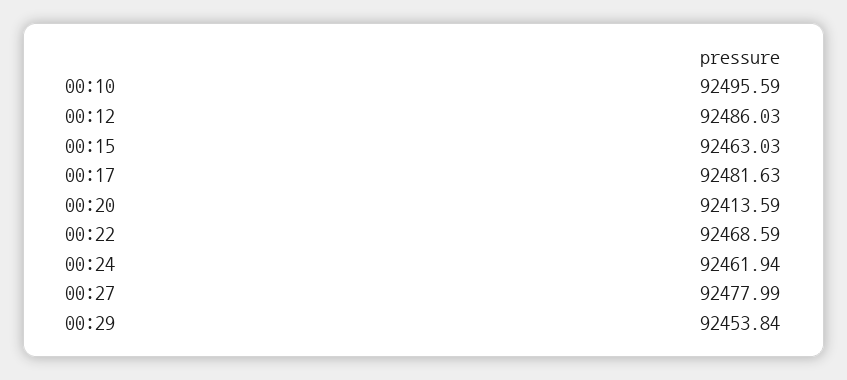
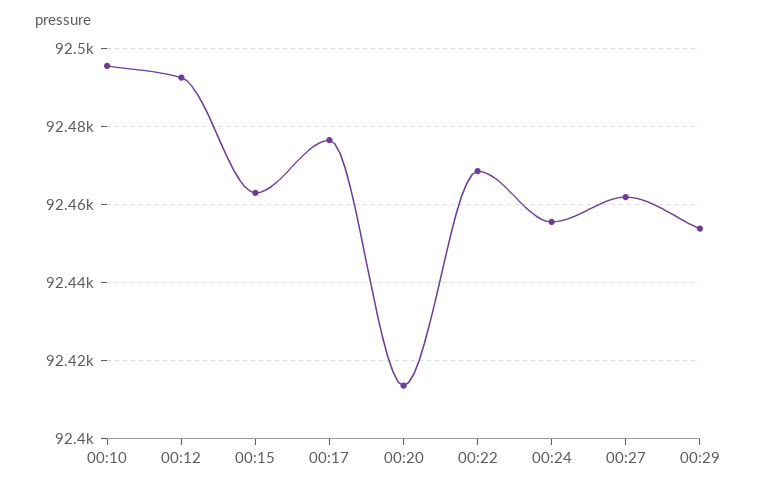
00:12: 92486.03 -> 92492
00:17: 92481.63 -> 92476
00:24: 92461.94 -> 92456
00:27: 92477.99 -> 92462

